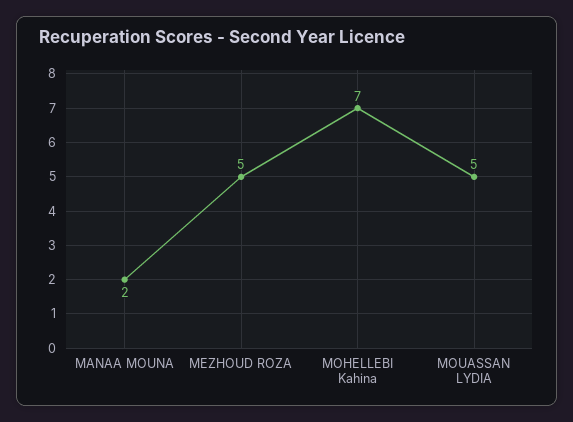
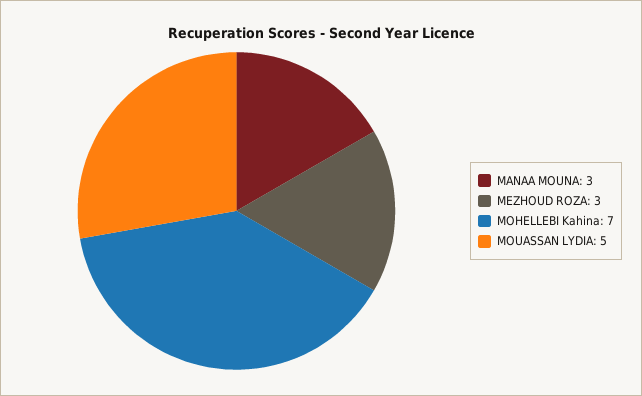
MANAA MOUNA: 2 -> 3
MEZHOUD ROZA: 5 -> 3

